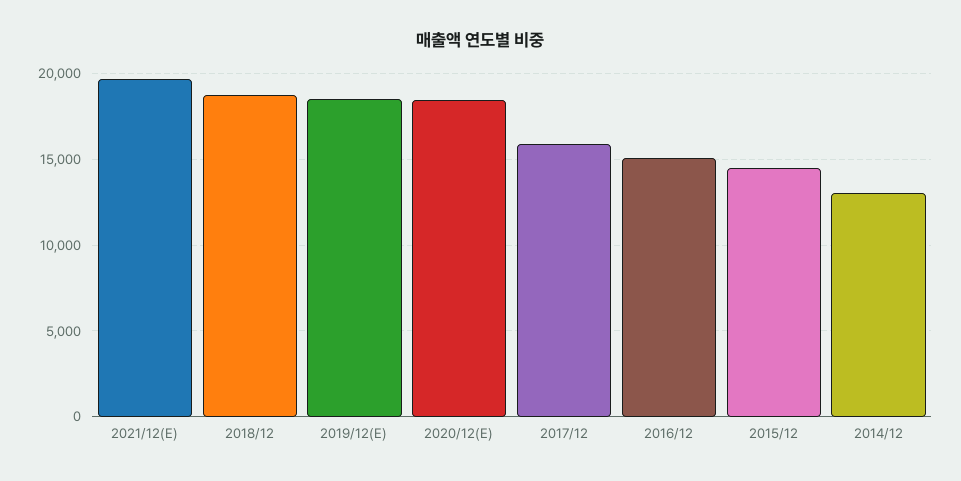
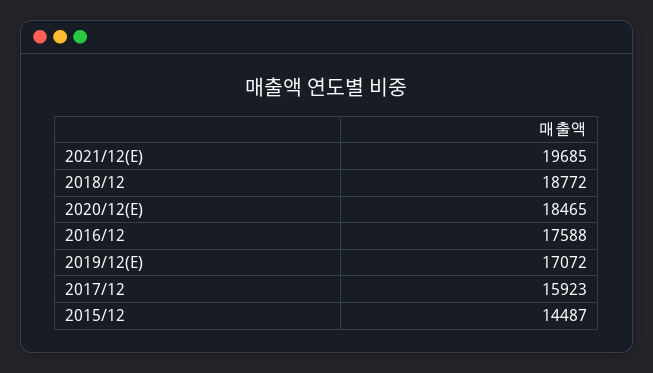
2019/12(E): 18500 -> 17072
2016/12: 15000 -> 17588
2014/12: 13000 -> none

